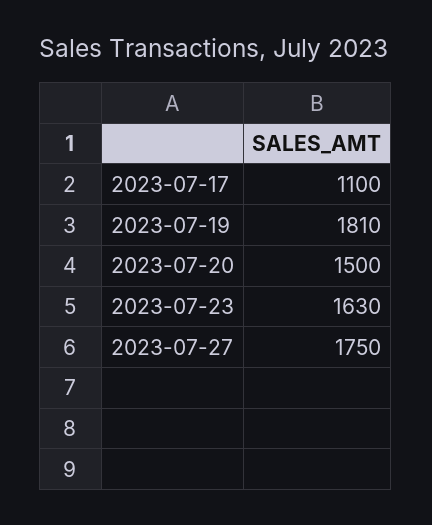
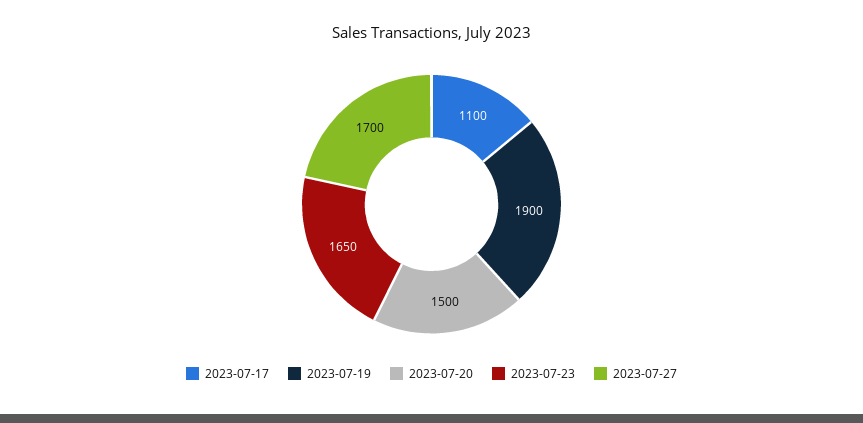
2023-07-19: 1810 -> 1900
2023-07-23: 1630 -> 1650
2023-07-27: 1750 -> 1700

